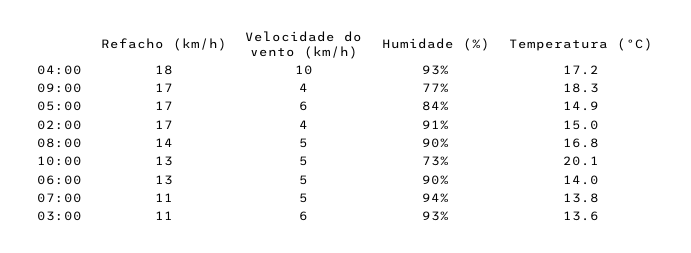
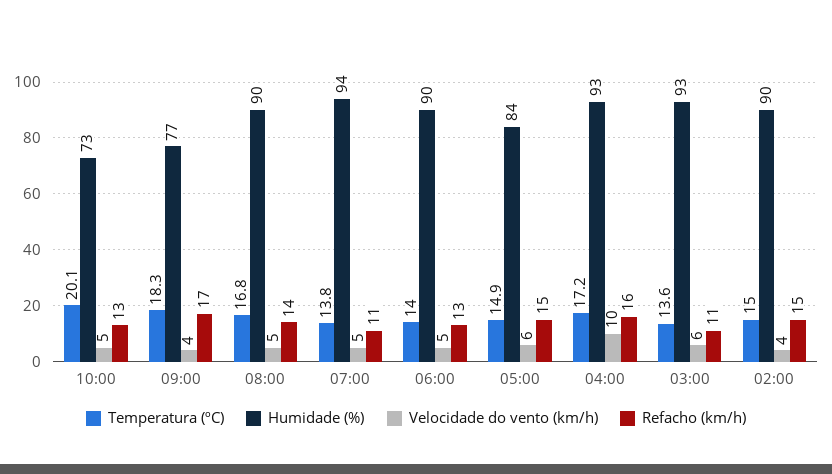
Refacho (km/h), 04:00: 18 -> 16
Refacho (km/h), 05:00: 17 -> 15
Refacho (km/h), 02:00: 17 -> 15
Humidade (%), 02:00: 91 -> 90

